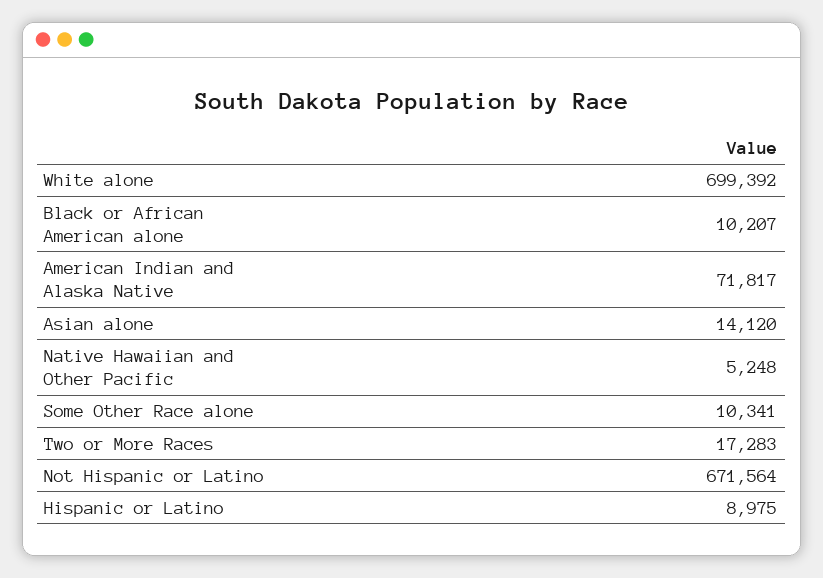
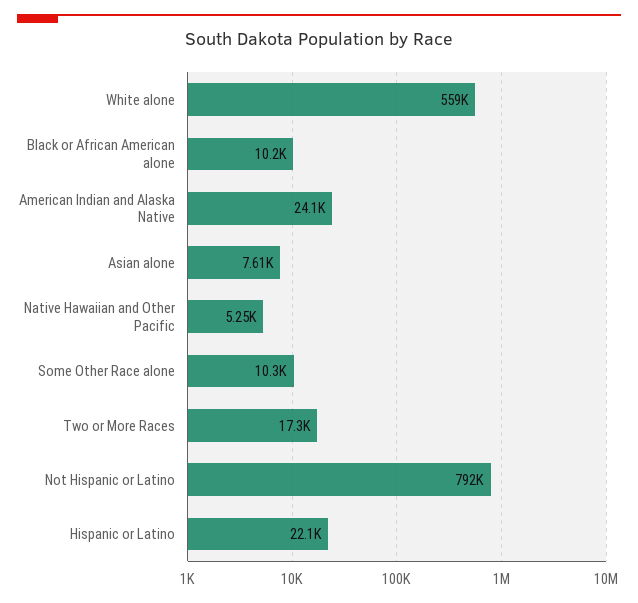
White alone: 699392 -> 559000
American Indian and Alaska Native: 71817 -> 24100
Asian alone: 14120 -> 7610
Not Hispanic or Latino: 671564 -> 792000
Hispanic or Latino: 8975 -> 22100

